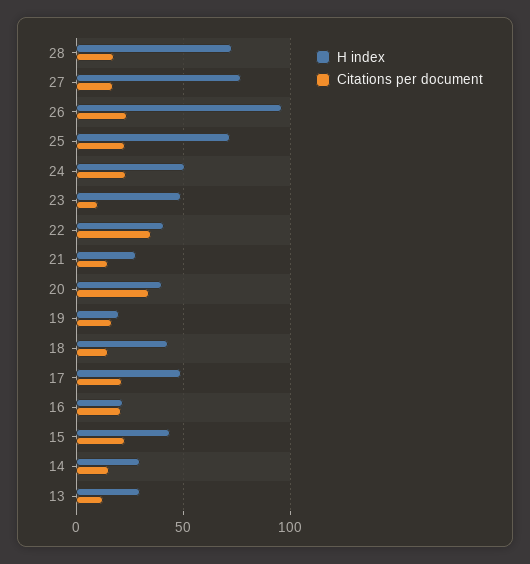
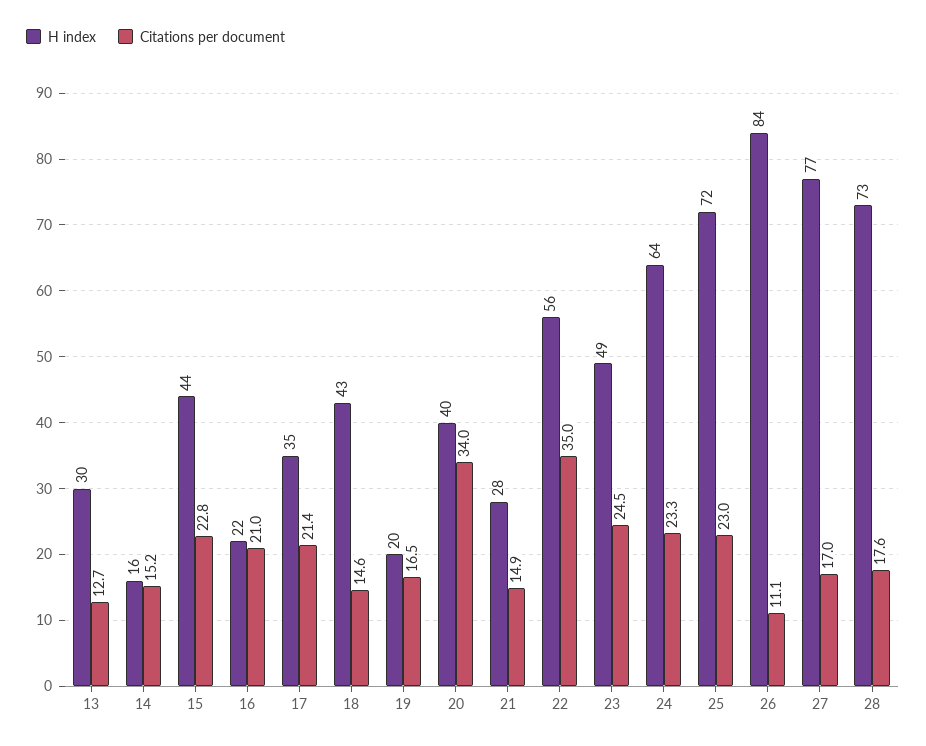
H index, 26: 95 -> 84
Citations per document, 26: 25 -> 11.1
H index, 24: 50 -> 64
Citations per document, 23: 10 -> 24.5
H index, 22: 40 -> 56
H index, 17: 50 -> 35
H index, 14: 30 -> 16

